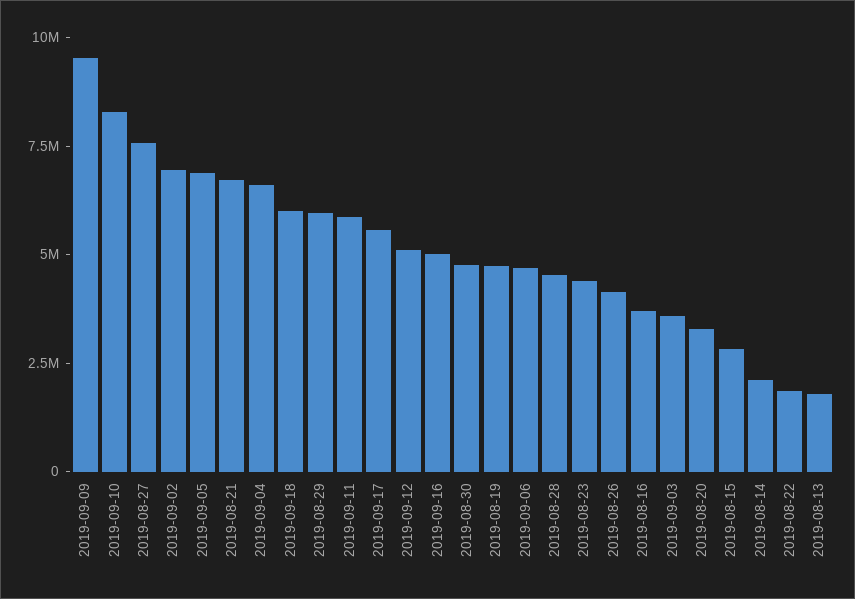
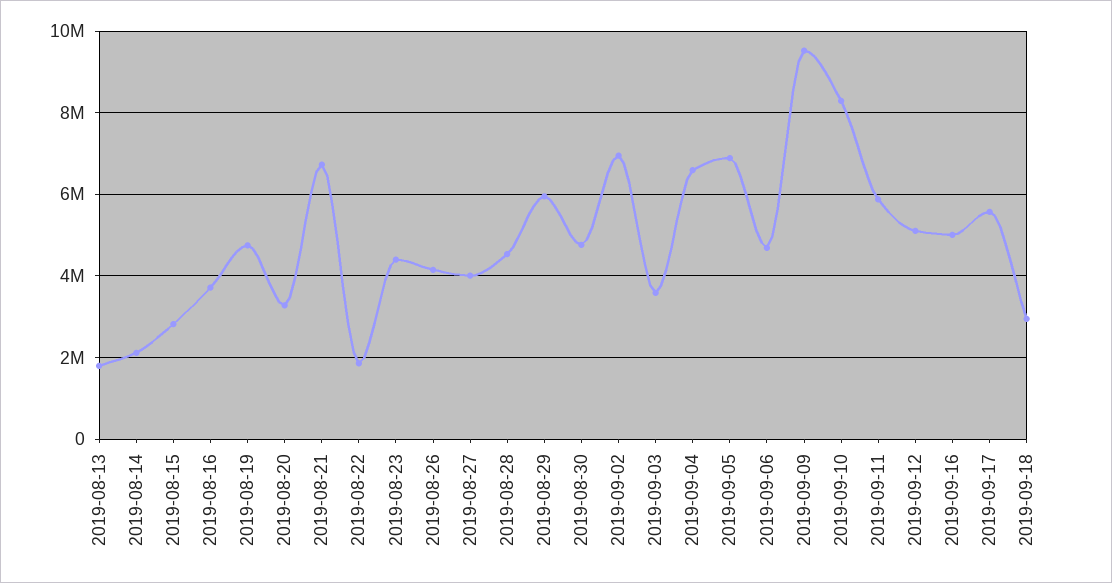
2019-08-27: 7500000 -> 4000000
2019-09-18: 6000000 -> 3000000

